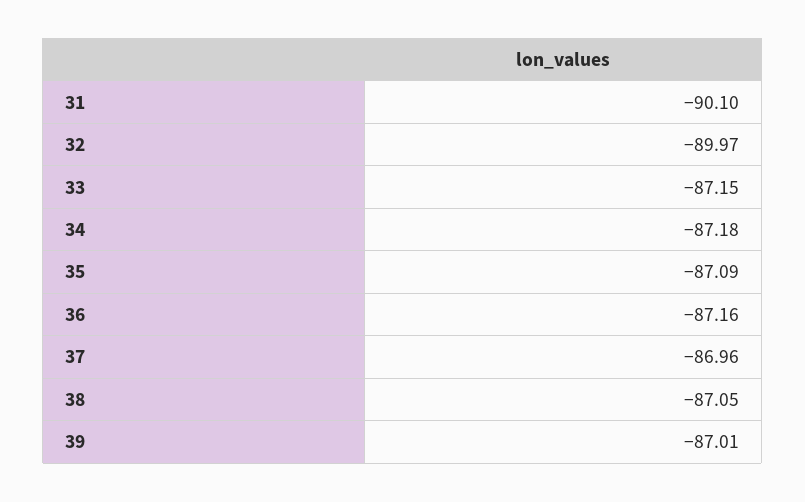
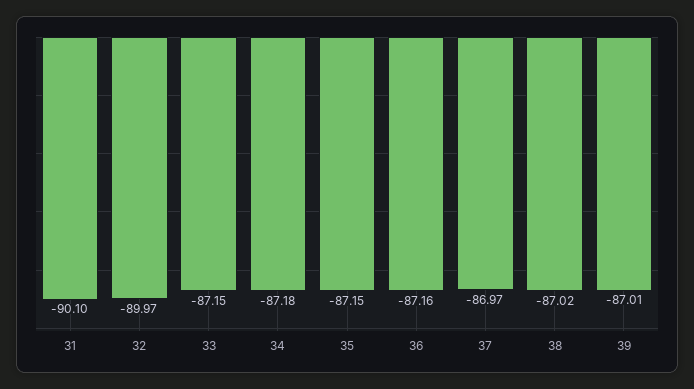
35: -87.09 -> -87.15
37: -86.96 -> -86.97
38: -87.05 -> -87.02

